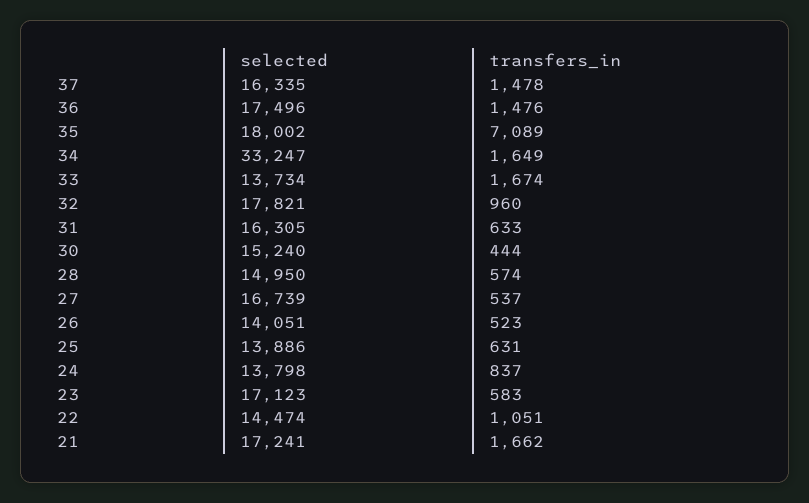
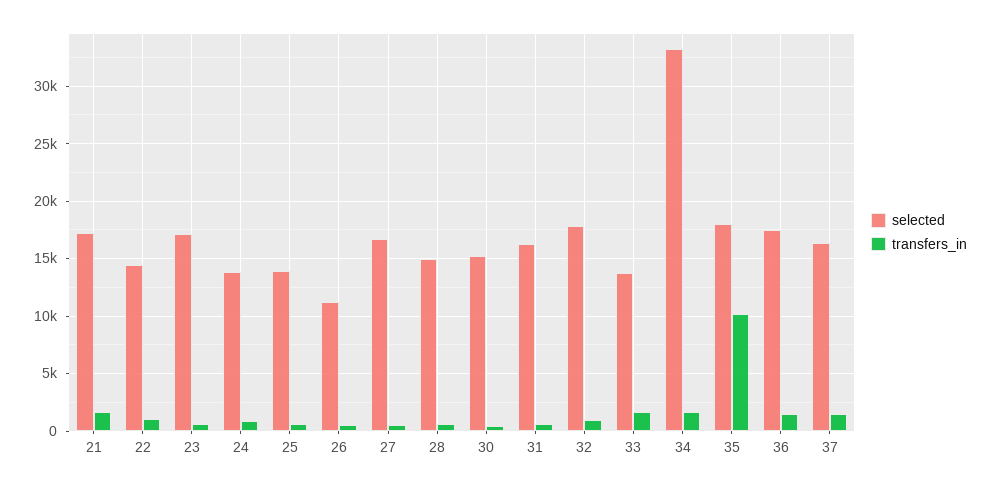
transfers_in, 35: 7089 -> 10000
selected, 26: 14051 -> 11000

